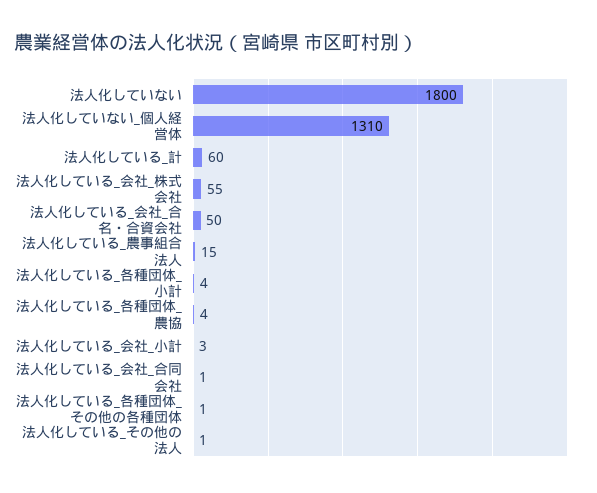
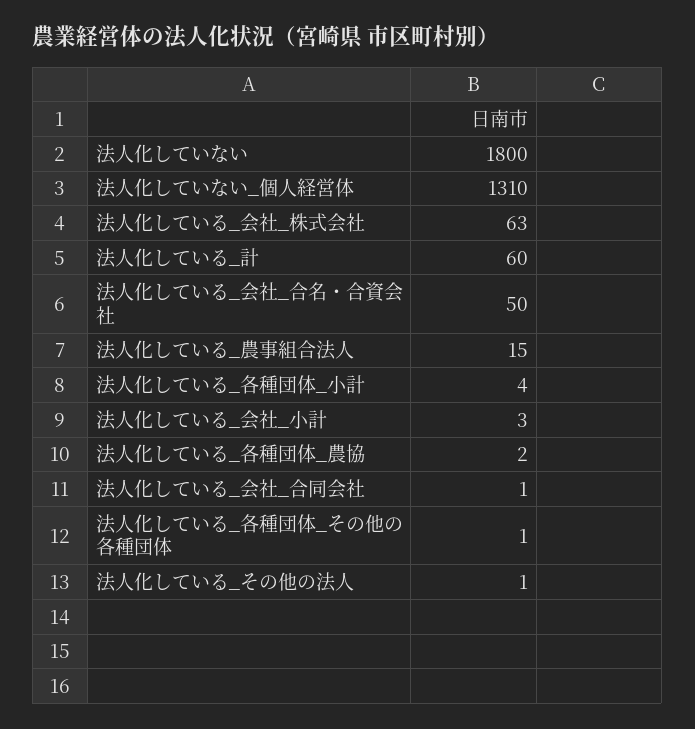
法人化している_会社_株式会社: 55 -> 63
法人化している_各種団体_農協: 4 -> 2

